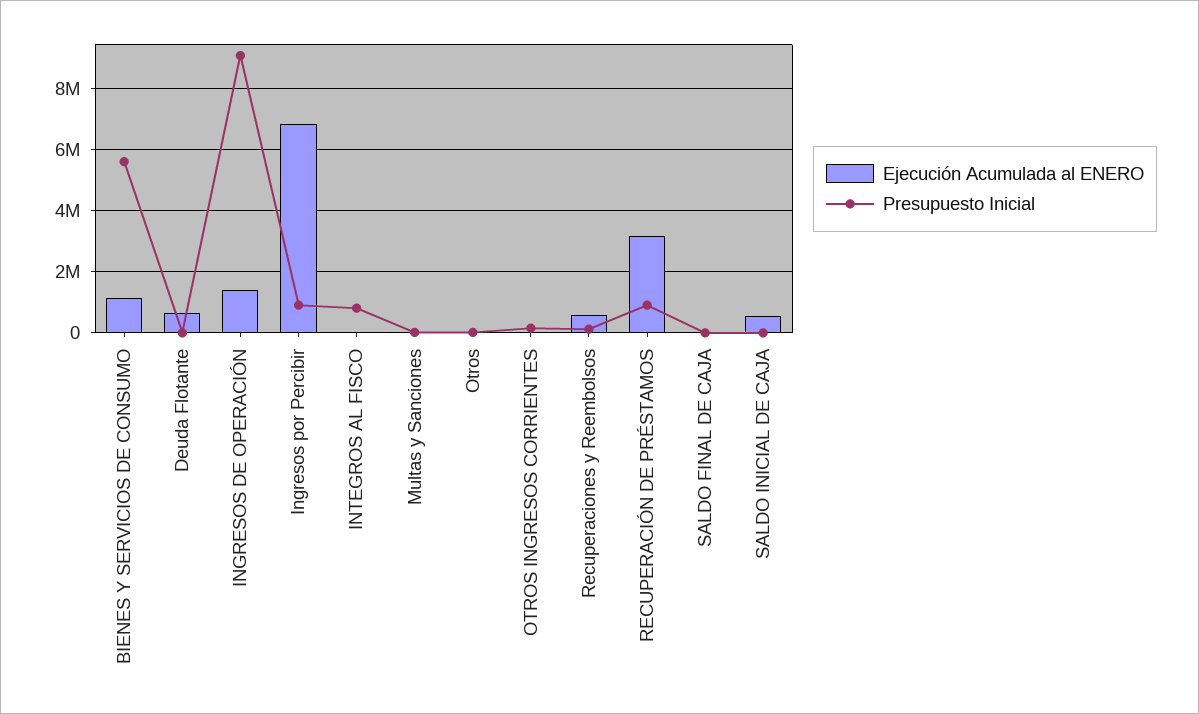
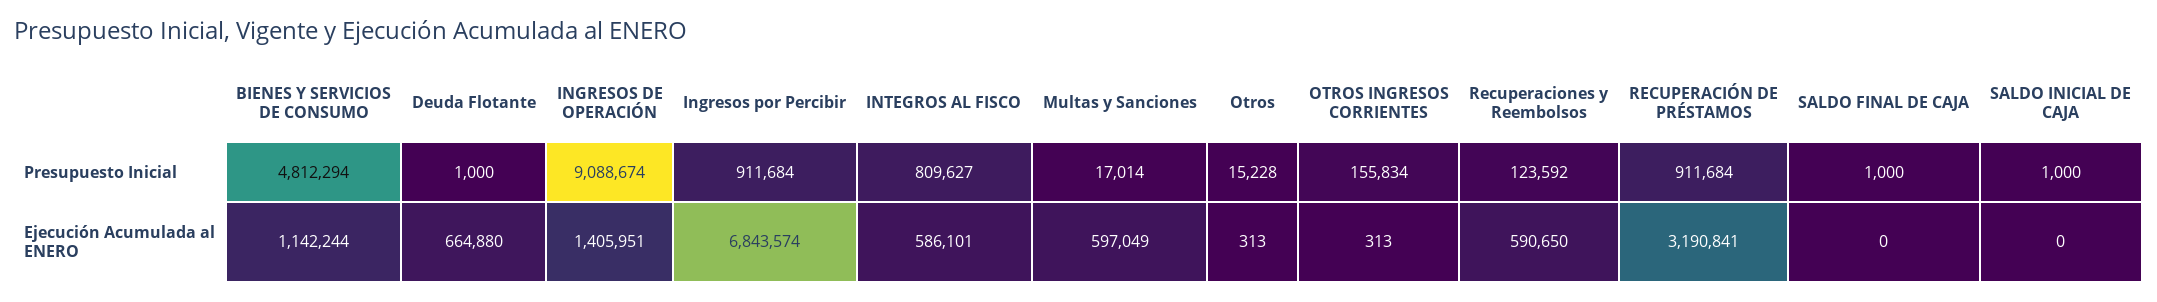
Presupuesto Inicial, BIENES Y SERVICIOS DE CONSUMO: 5600000 -> 4812294
Ejecución Acumulada al ENERO, INTEGROS AL FISCO: 0 -> 586101
Ejecución Acumulada al ENERO, Multas y Sanciones: 0 -> 597049
Ejecución Acumulada al ENERO, SALDO INICIAL DE CAJA: 600000 -> 0

